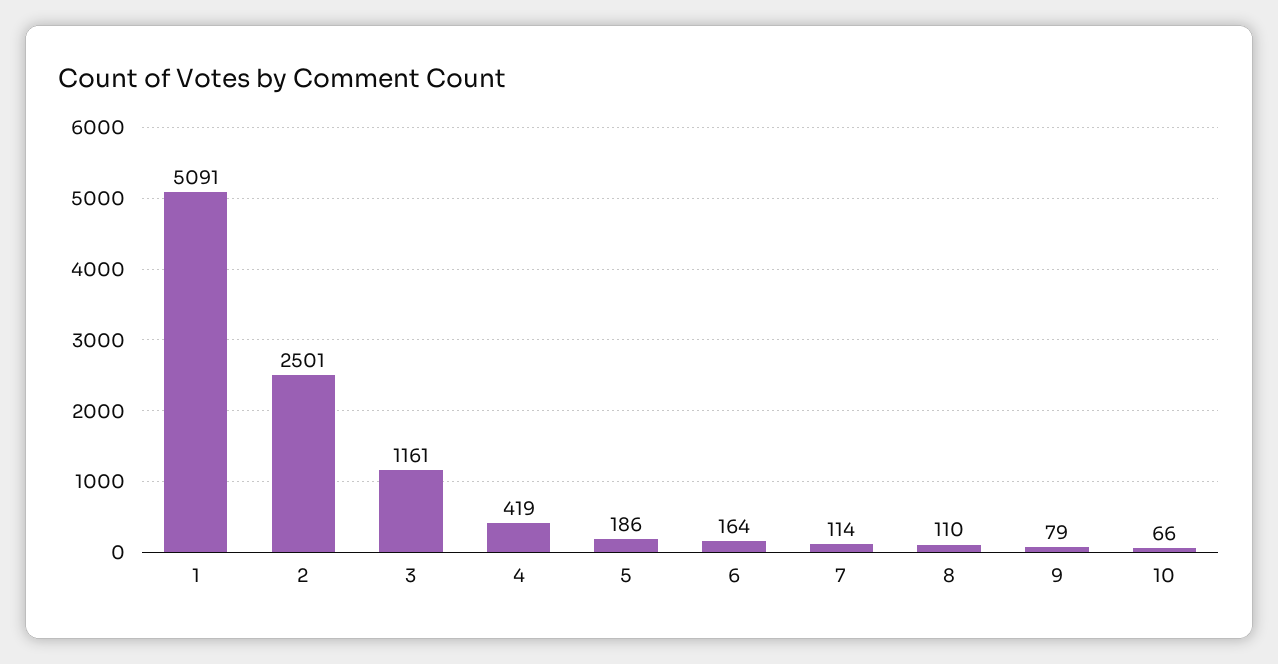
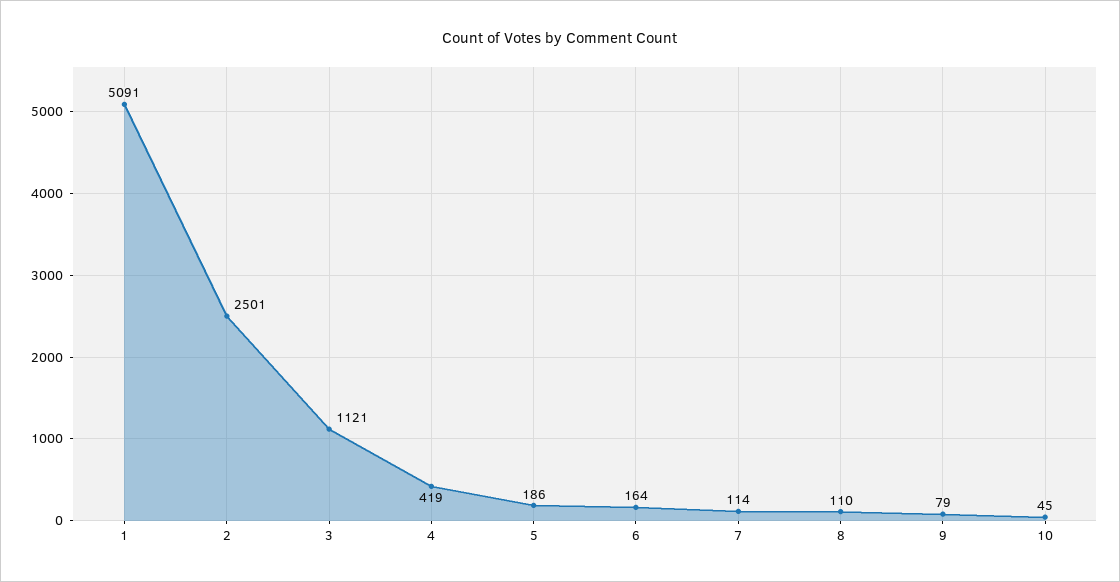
3: 1161 -> 1121
10: 66 -> 45

